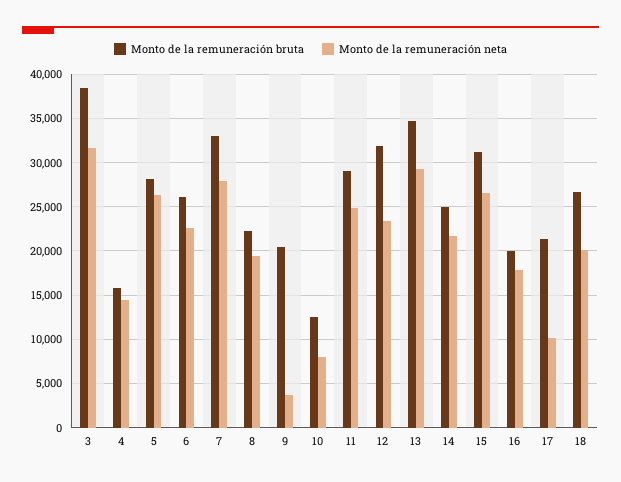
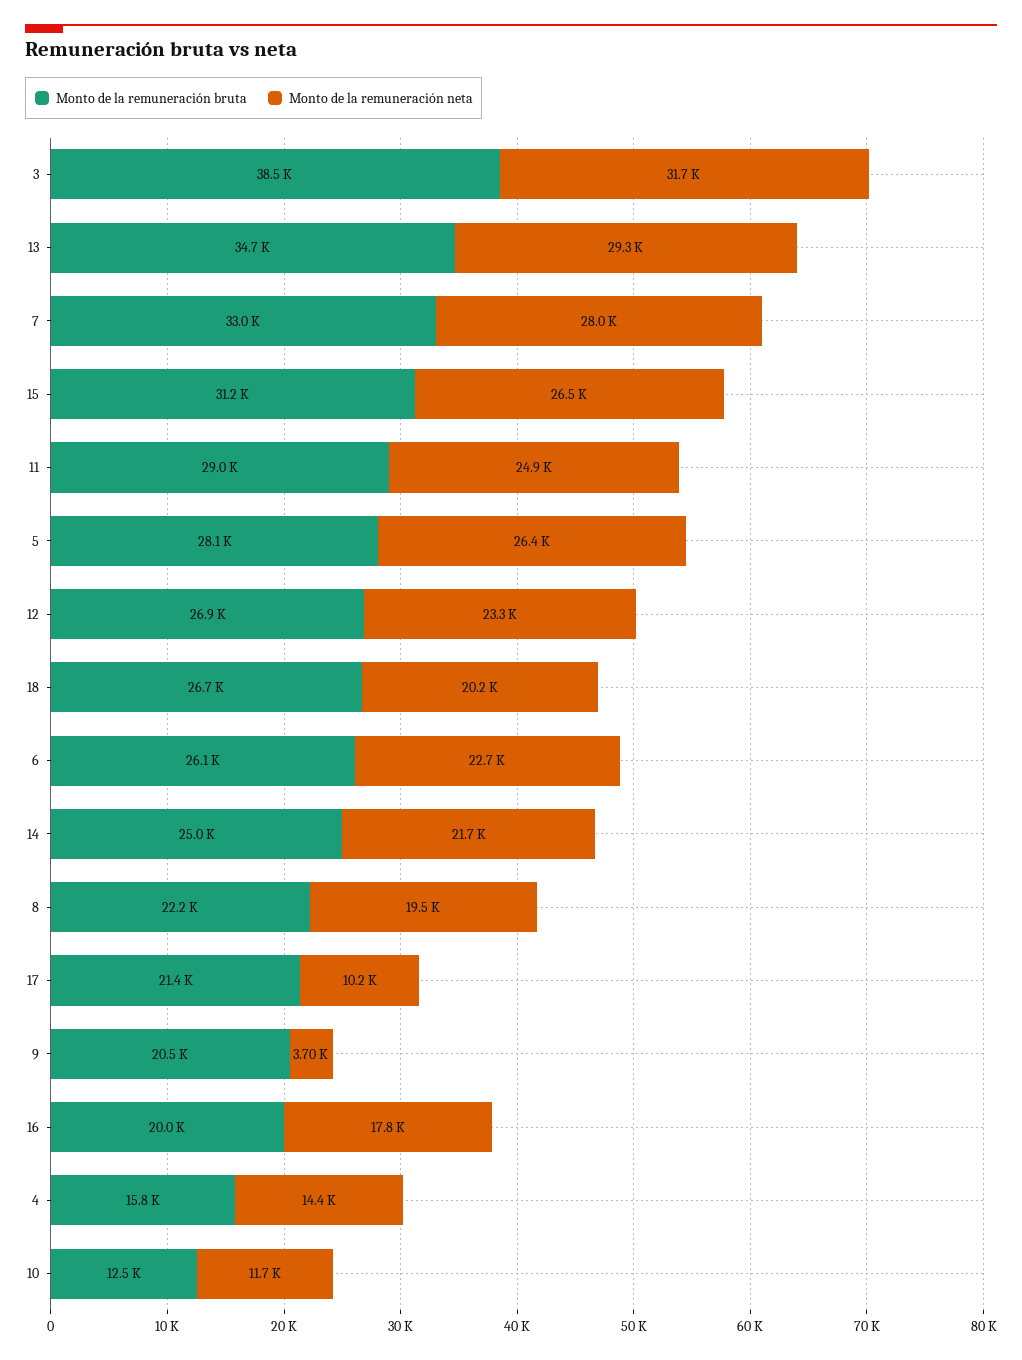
Monto de la remuneración neta, 10: 8000 -> 11700
Monto de la remuneración bruta, 12: 32000 -> 26900

